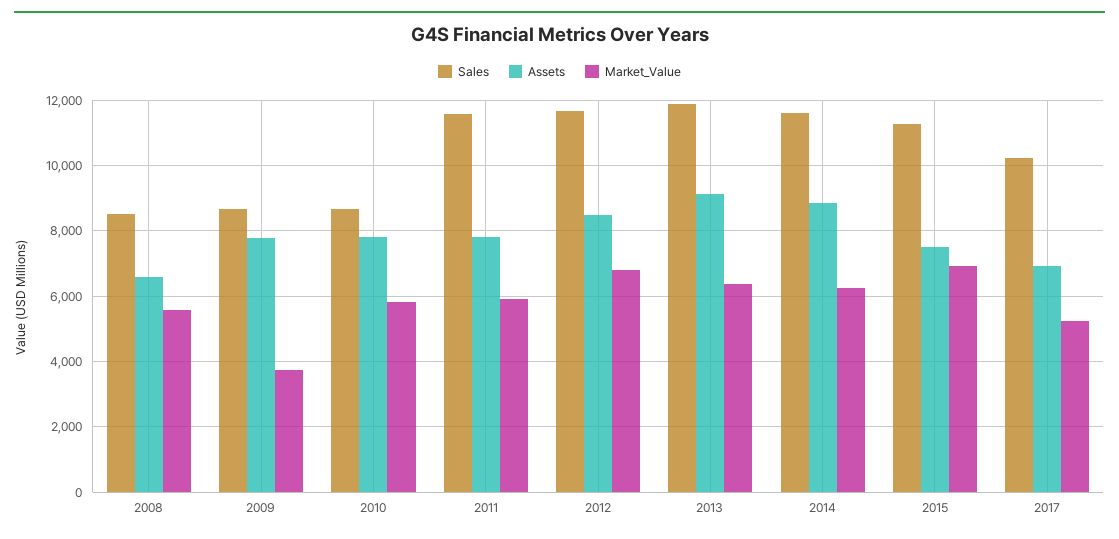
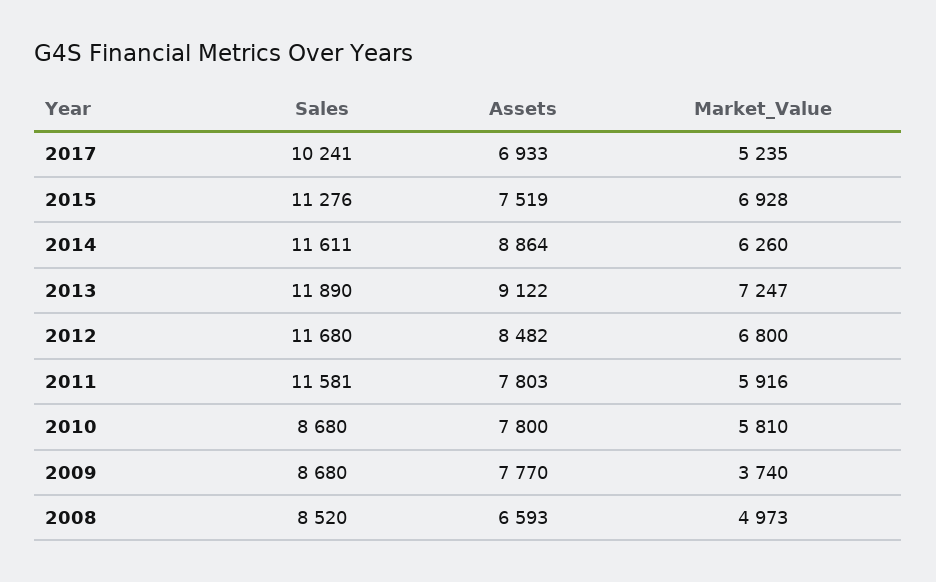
Market_Value, 2008: 5600 -> 4973
Market_Value, 2013: 6400 -> 7247

